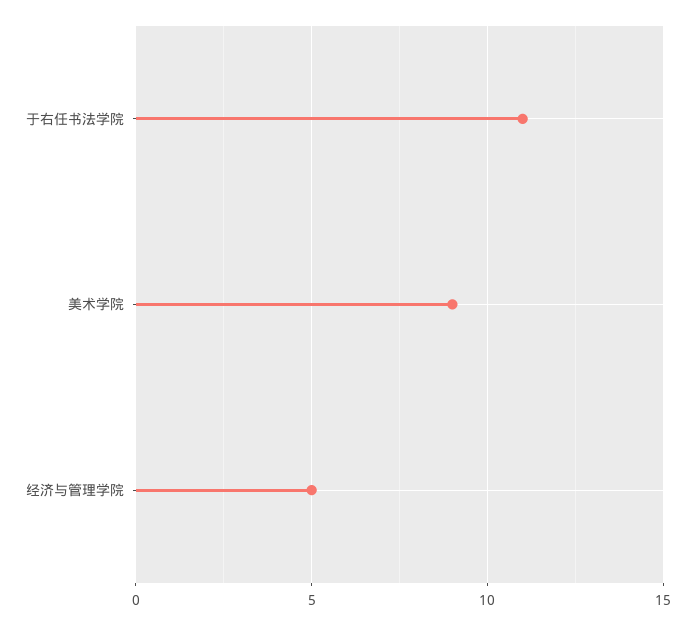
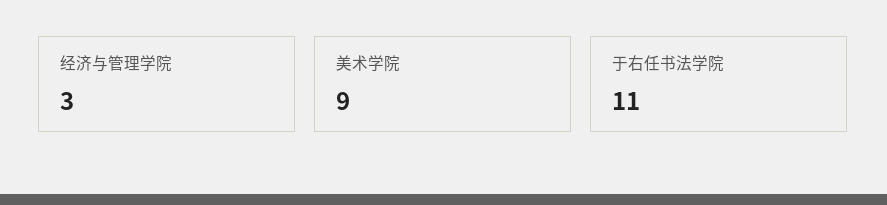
经济与管理学院: 5 -> 3

